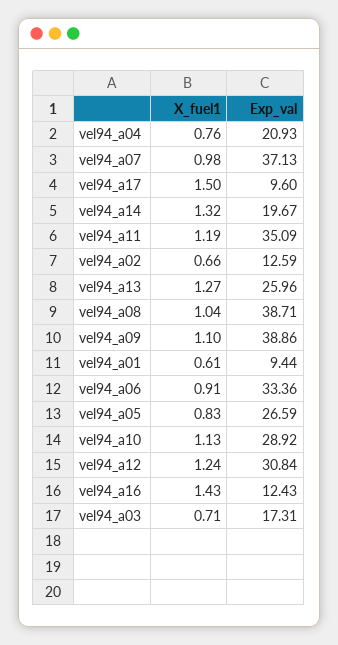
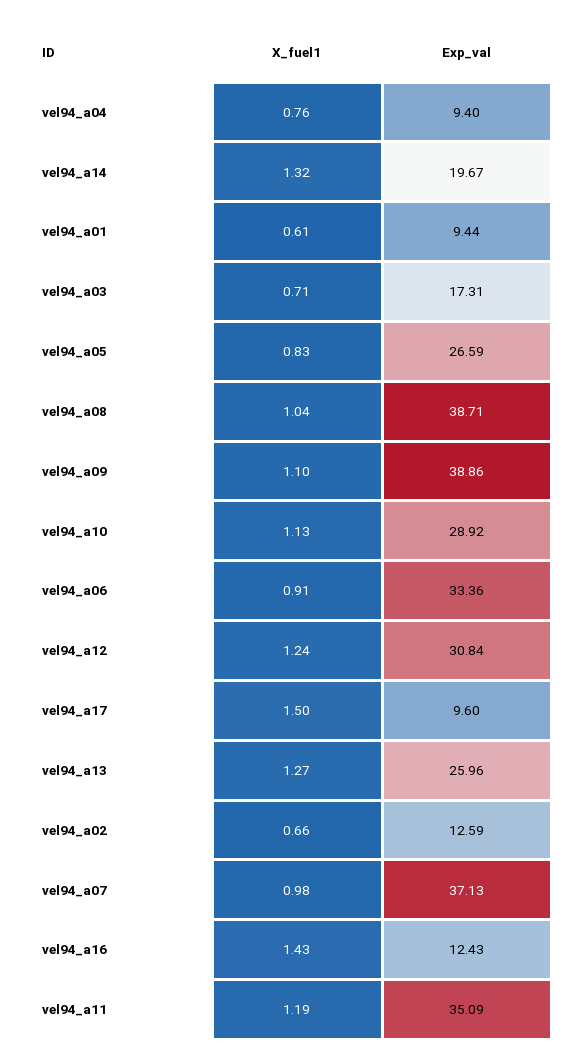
Exp_val, vel94_a04: 20.93 -> 9.4

